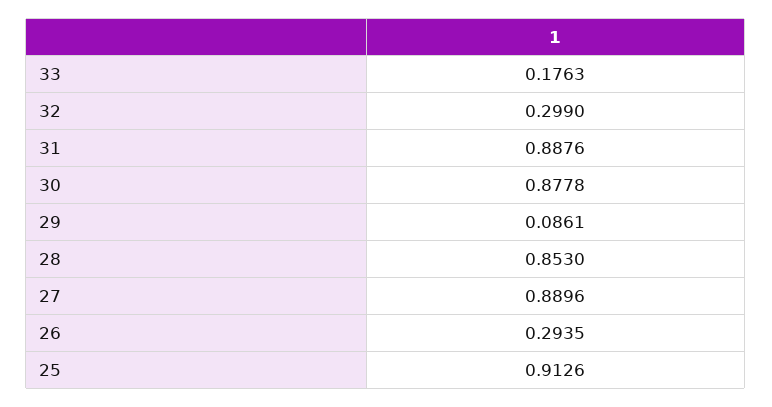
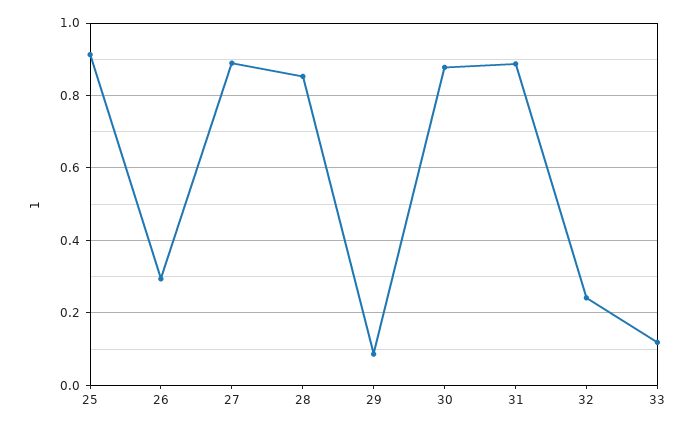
33: 0.1763 -> 0.12
32: 0.299 -> 0.24

